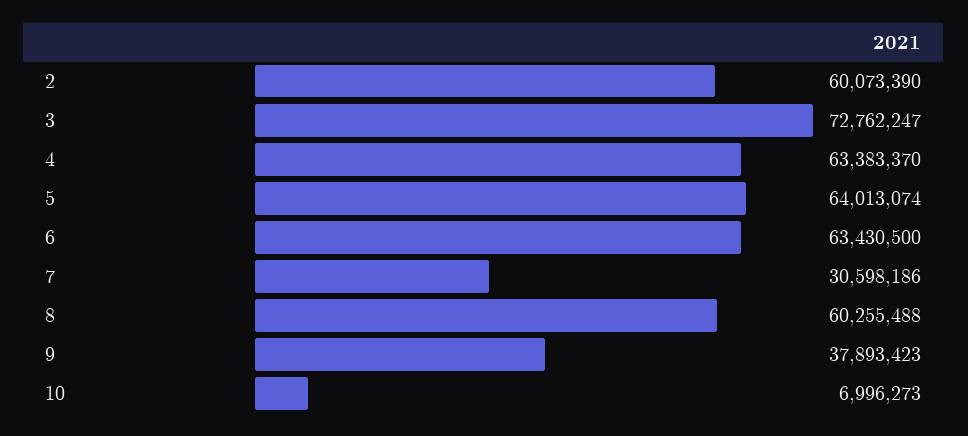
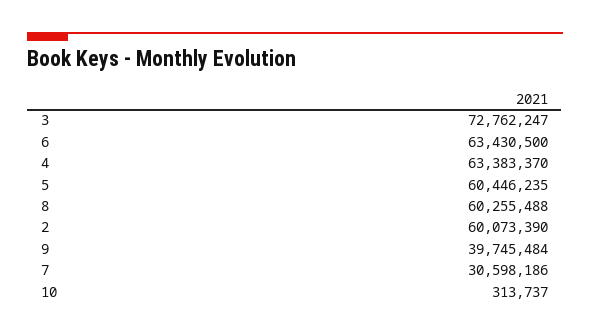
5: 64013074 -> 60446235
9: 37893423 -> 39745484
10: 6996273 -> 313737

